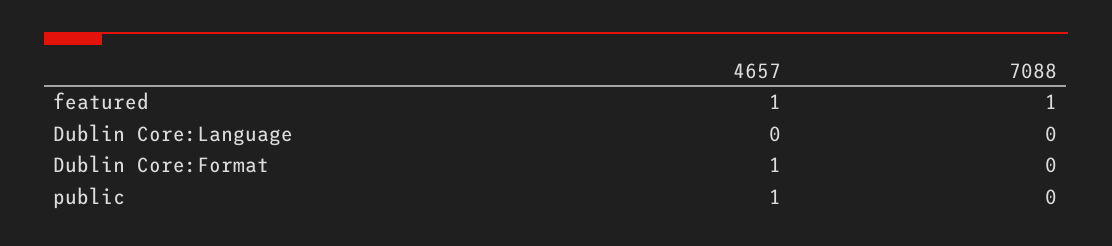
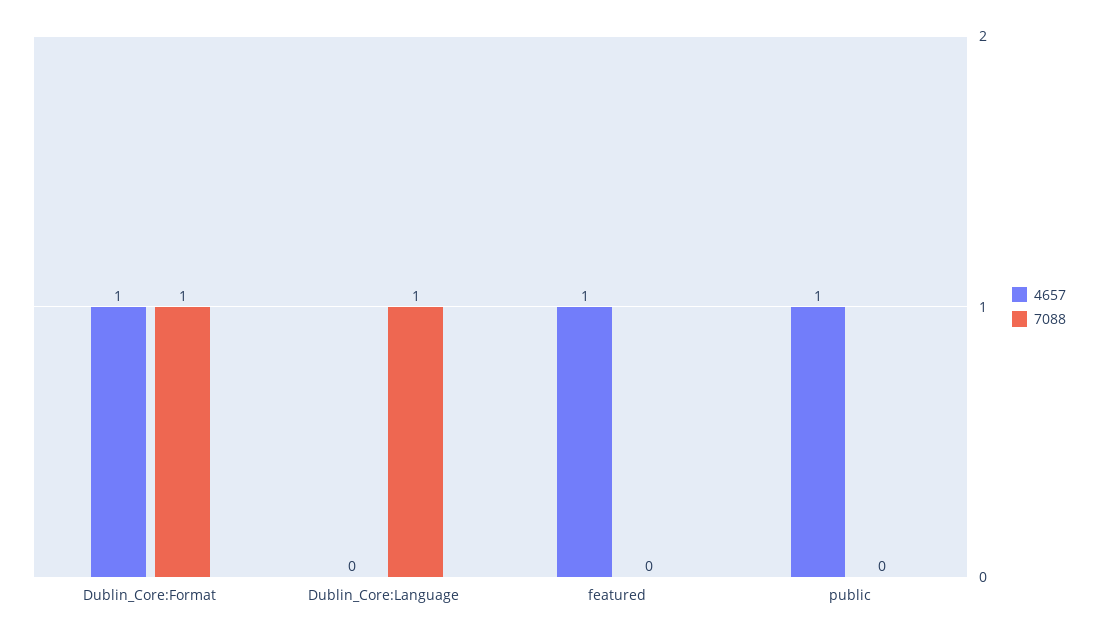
7088, featured: 1 -> 0
7088, Dublin Core:Language: 0 -> 1
7088, Dublin Core:Format: 0 -> 1

